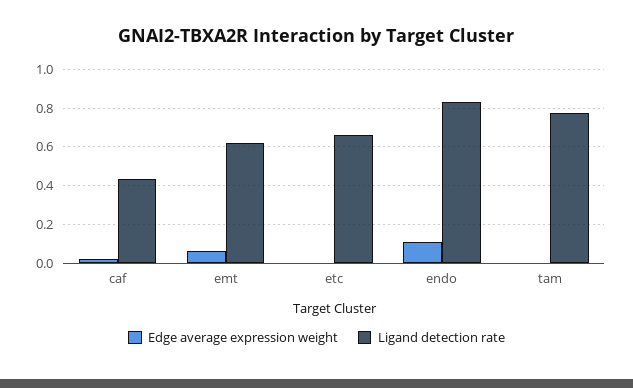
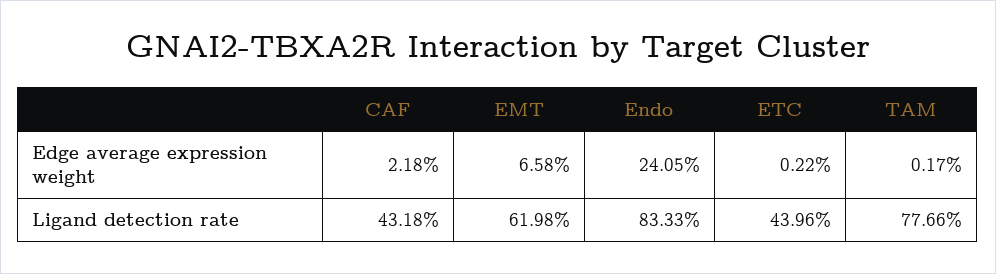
Ligand detection rate, etc: 0.65 -> 0.4396
Edge average expression weight, endo: 0.1 -> 0.2405

